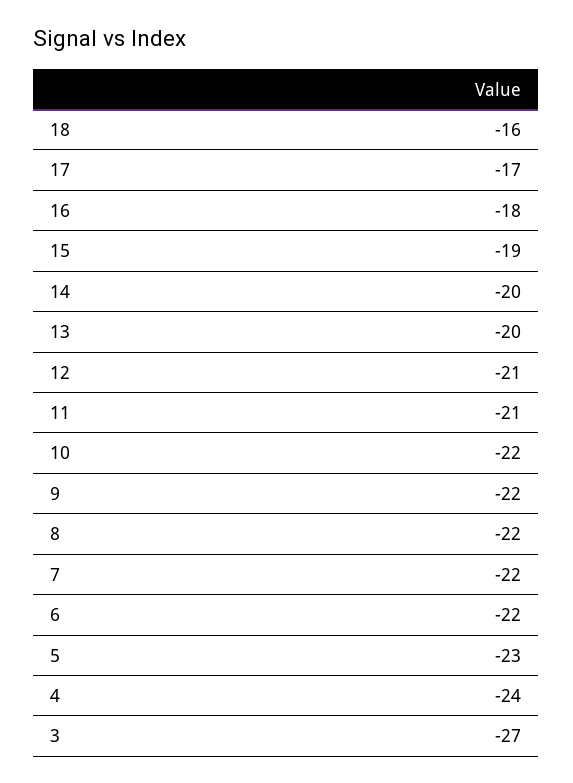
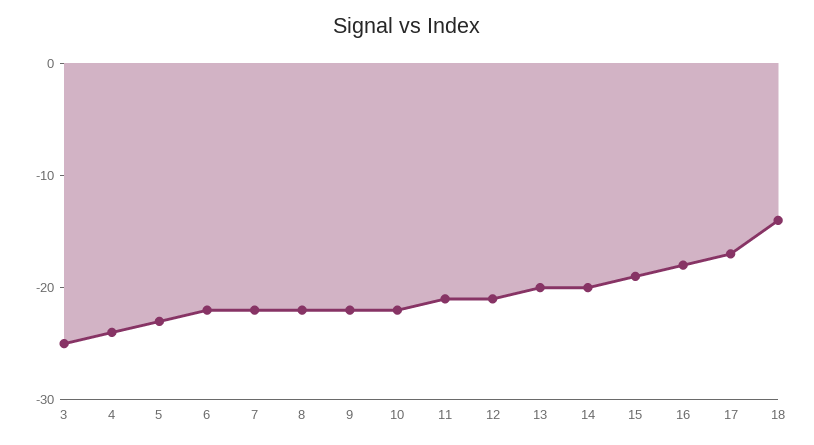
18: -16 -> -14
3: -27 -> -25

